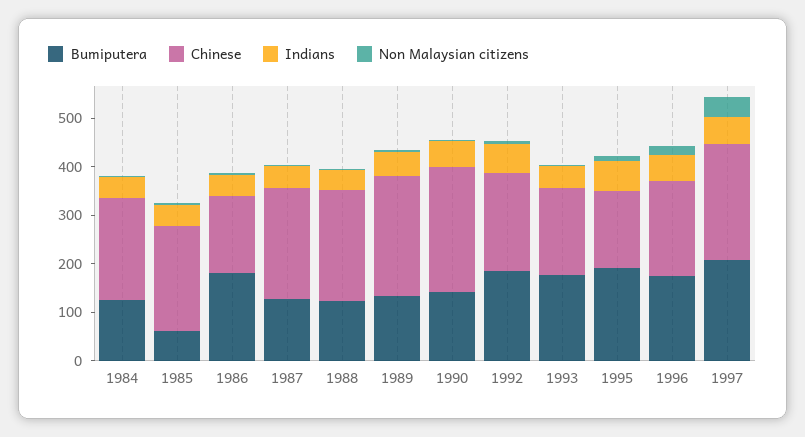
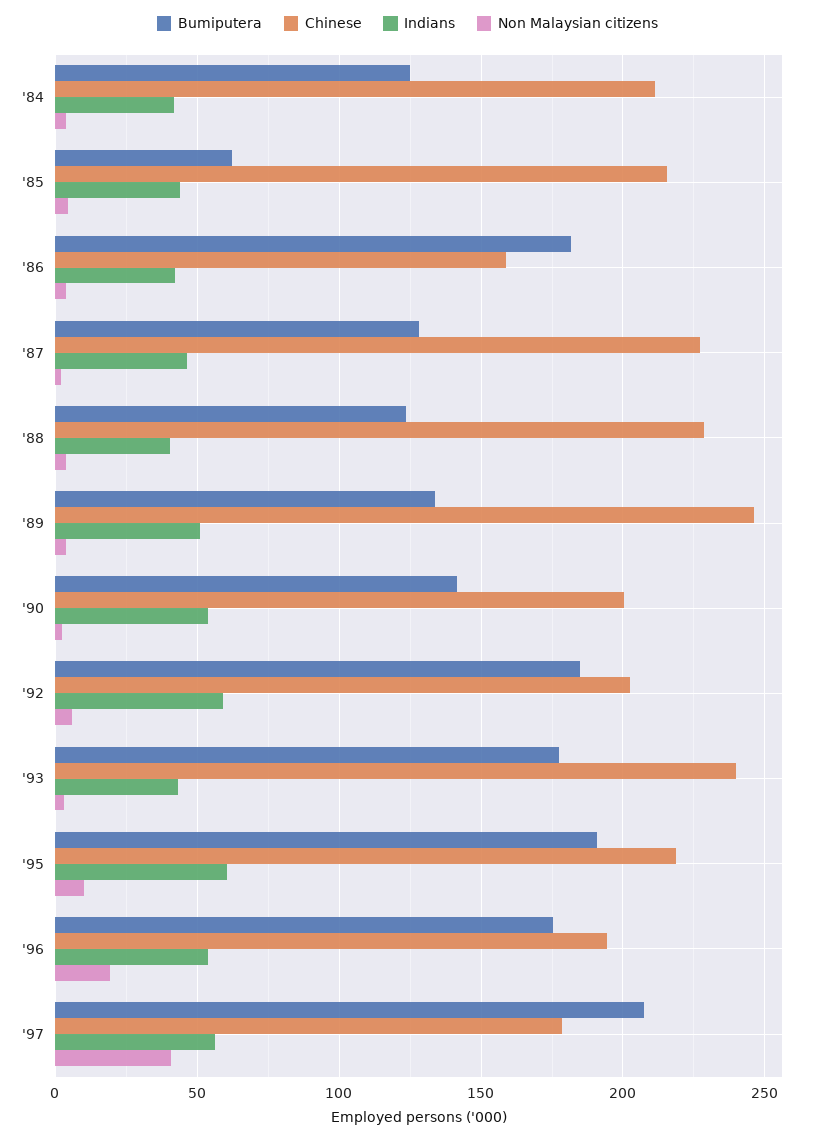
Chinese, 1990: 260 -> 200
Chinese, 1993: 180 -> 240
Chinese, 1995: 160 -> 220
Chinese, 1997: 240 -> 180

